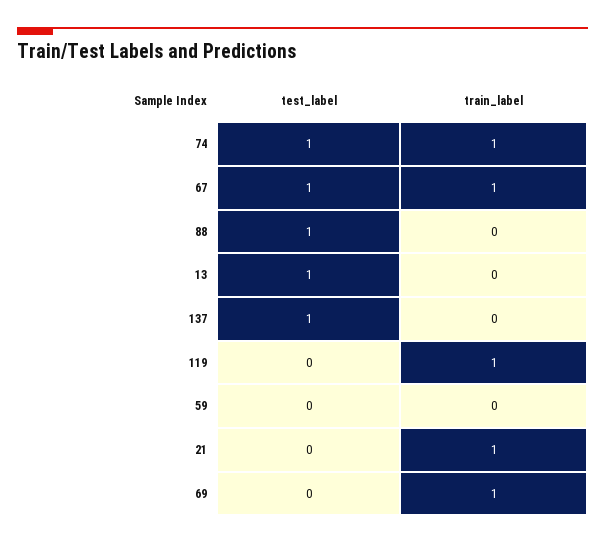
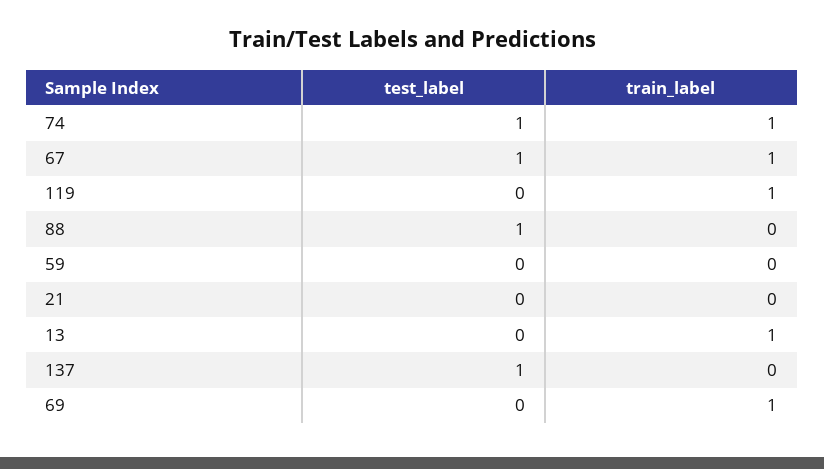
test_label, 13: 1 -> 0
train_label, 13: 0 -> 1
train_label, 21: 1 -> 0

